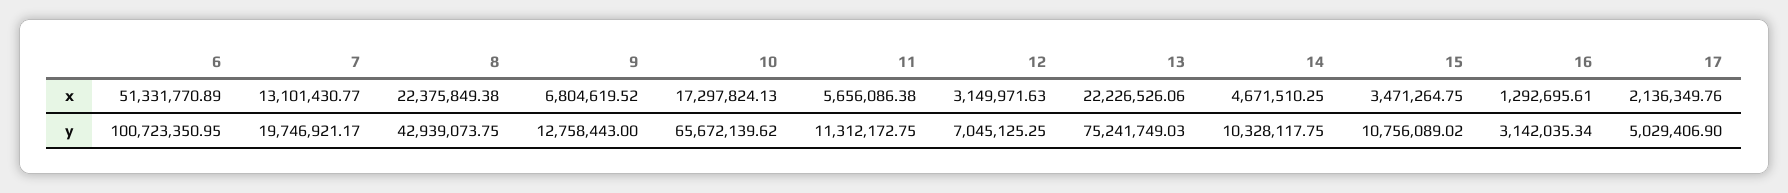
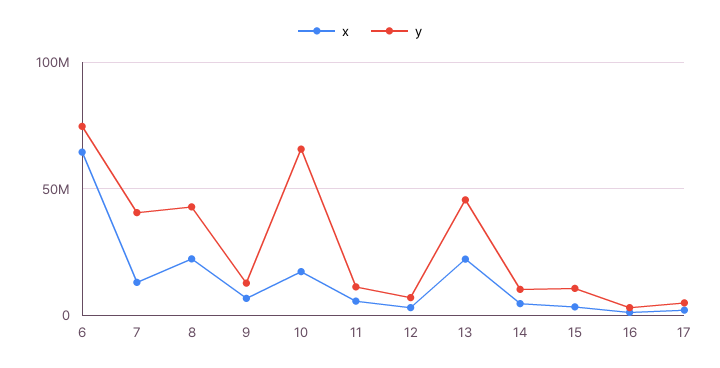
x, 6: 51331770.89 -> 65000000
y, 6: 100723350.95 -> 75000000
y, 7: 19746921.17 -> 40000000
y, 13: 75241749.03 -> 45000000

